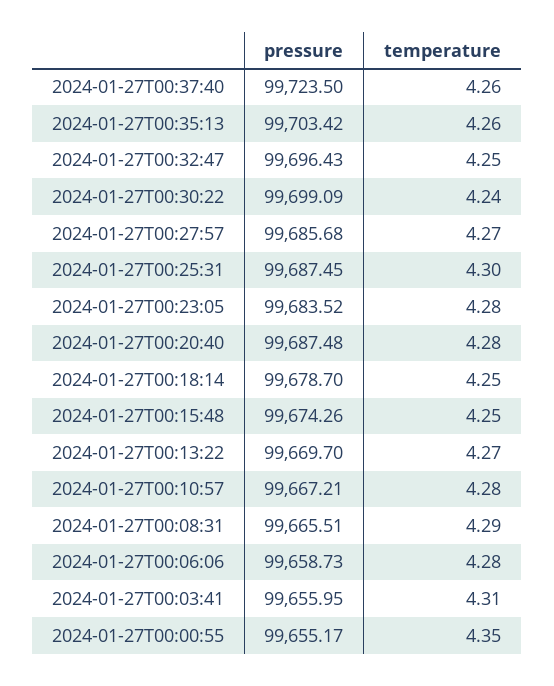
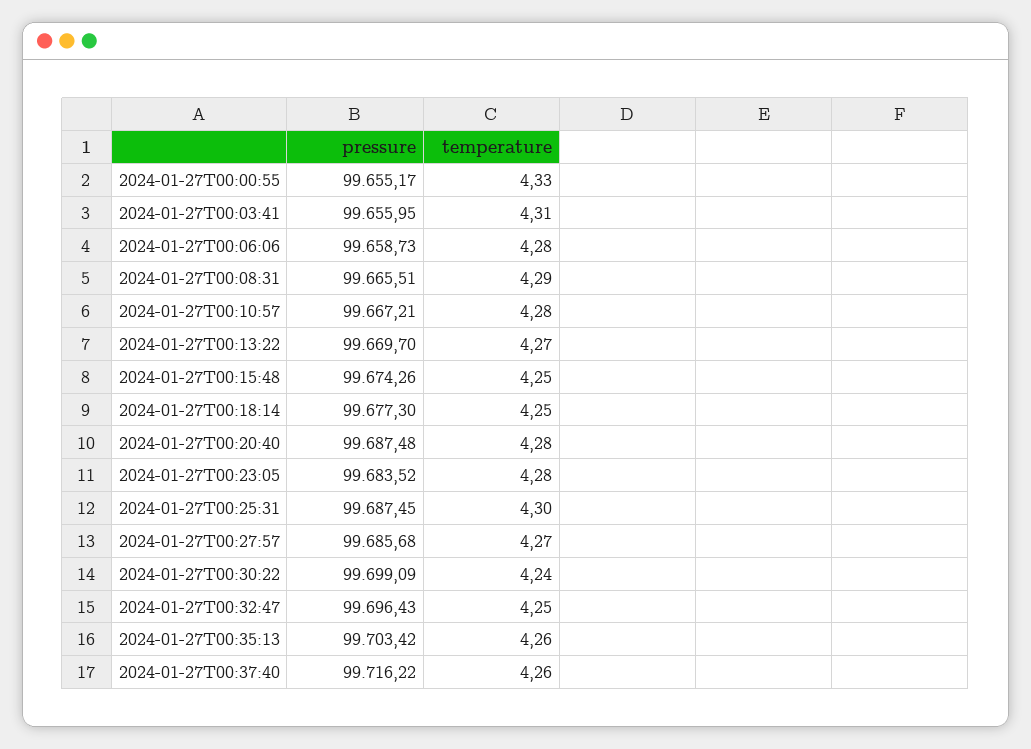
pressure, 2024-01-27T00:37:40: 99723.5 -> 99716.22
pressure, 2024-01-27T00:18:14: 99678.7 -> 99677.3
temperature, 2024-01-27T00:00:55: 4.35 -> 4.33

